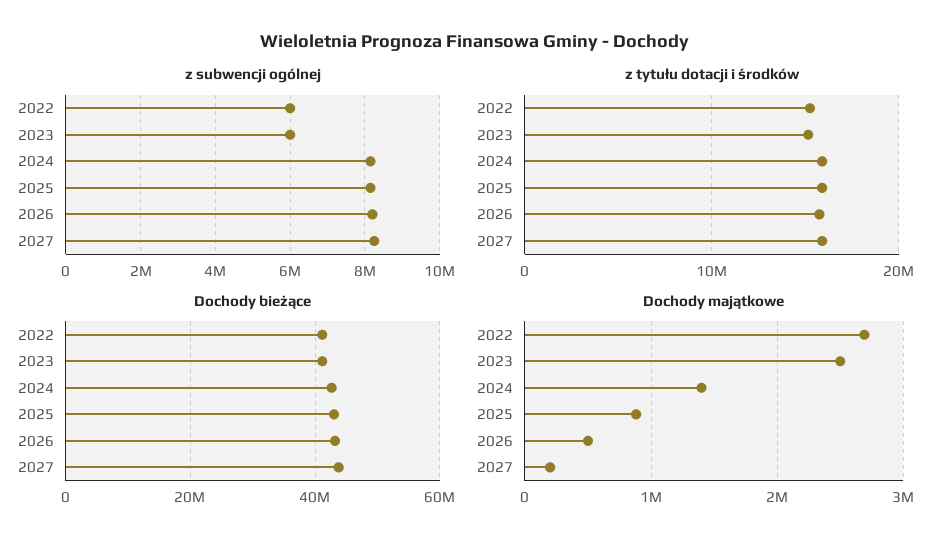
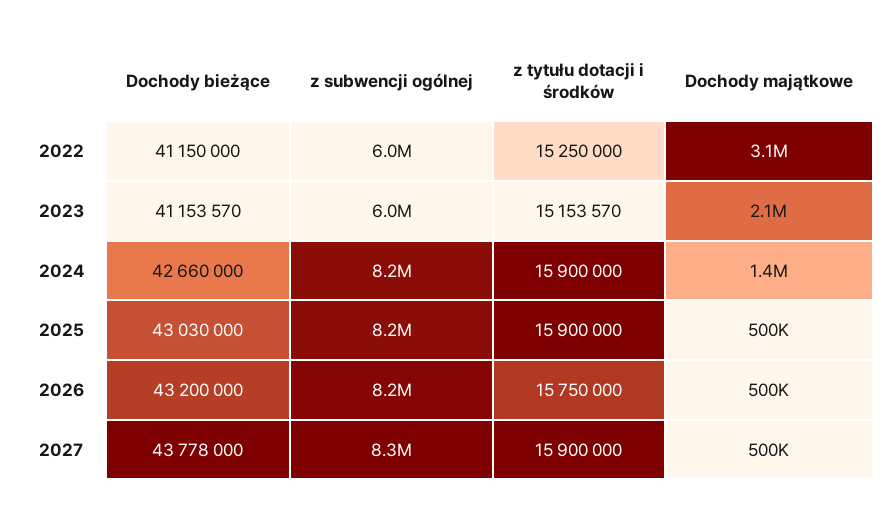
Dochody majątkowe, 2022: 2700000 -> 3100000
Dochody majątkowe, 2023: 2500000 -> 2100000
Dochody majątkowe, 2025: 900000 -> 500000
Dochody majątkowe, 2027: 200000 -> 500000

